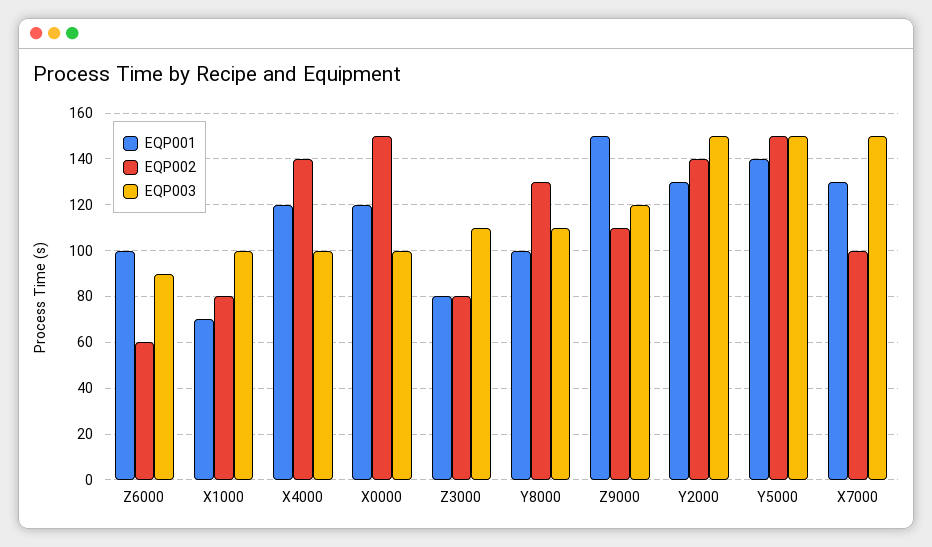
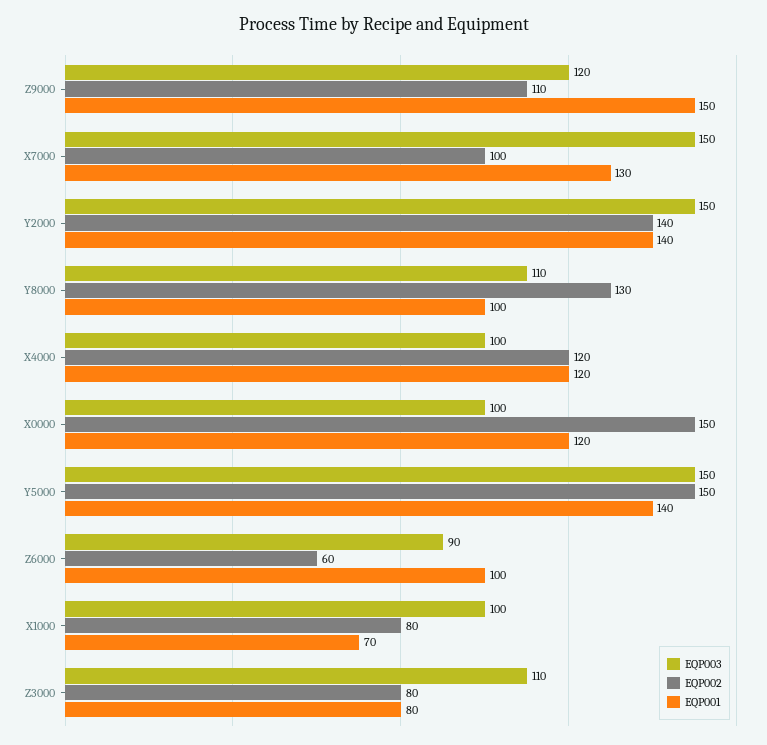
EQP002, X4000: 140 -> 120
EQP001, Y2000: 130 -> 140

